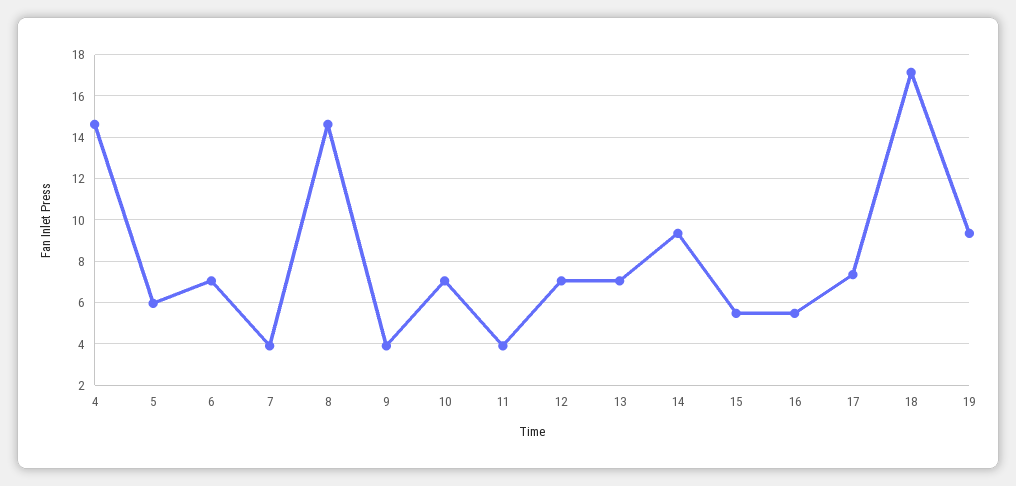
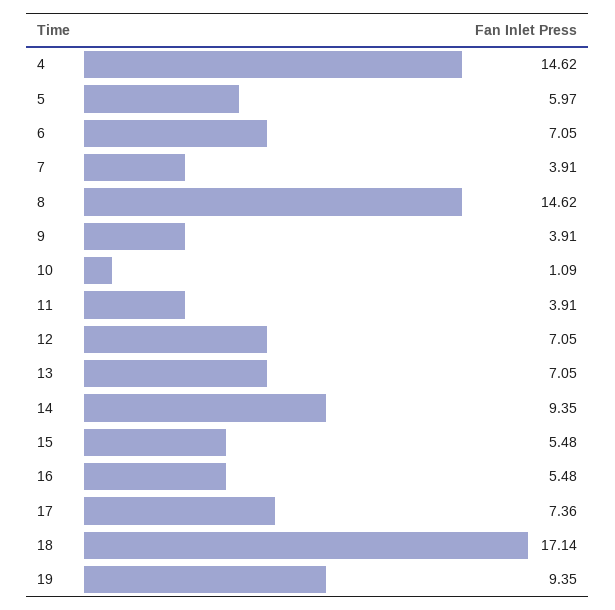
10: 7 -> 1.09

